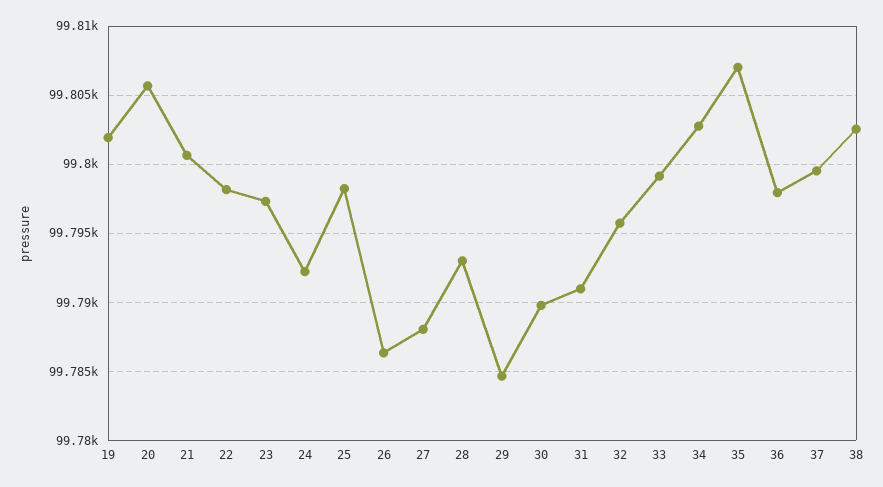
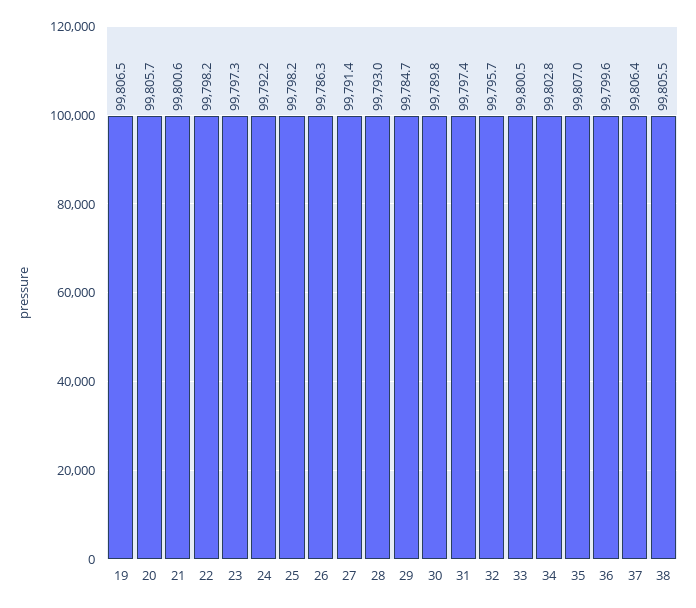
19: 99802 -> 99806.5
27: 99788 -> 99791.4
31: 99791 -> 99797.4
33: 99799 -> 99800.5
36: 99798 -> 99799.6
37: 99799.5 -> 99806.4
38: 99802.5 -> 99805.5

